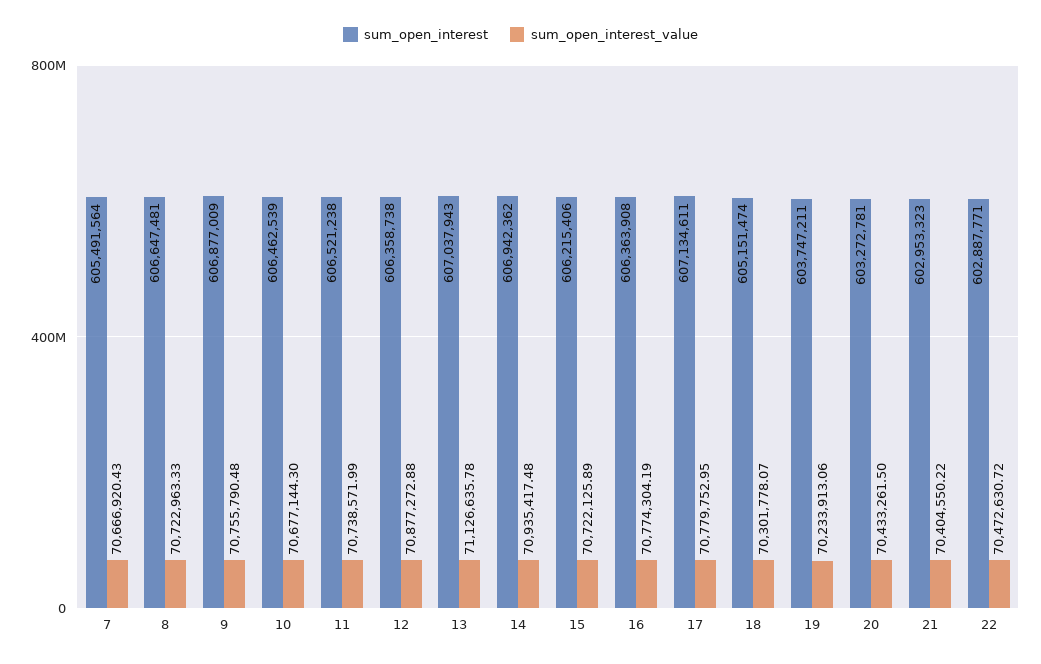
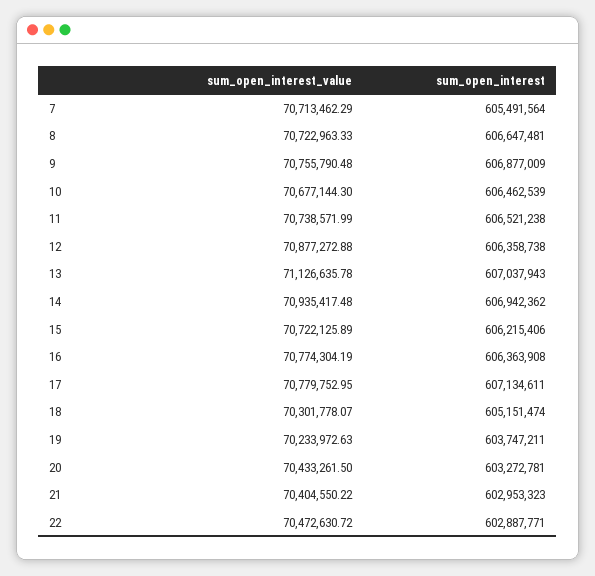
sum_open_interest_value, 7: 70666920.43 -> 70713462.29
sum_open_interest_value, 19: 70233913.06 -> 70233972.63

